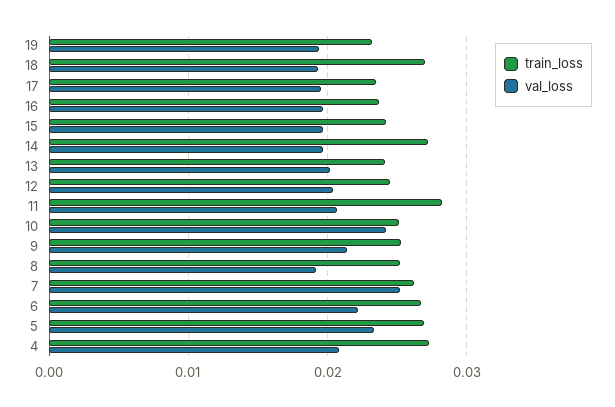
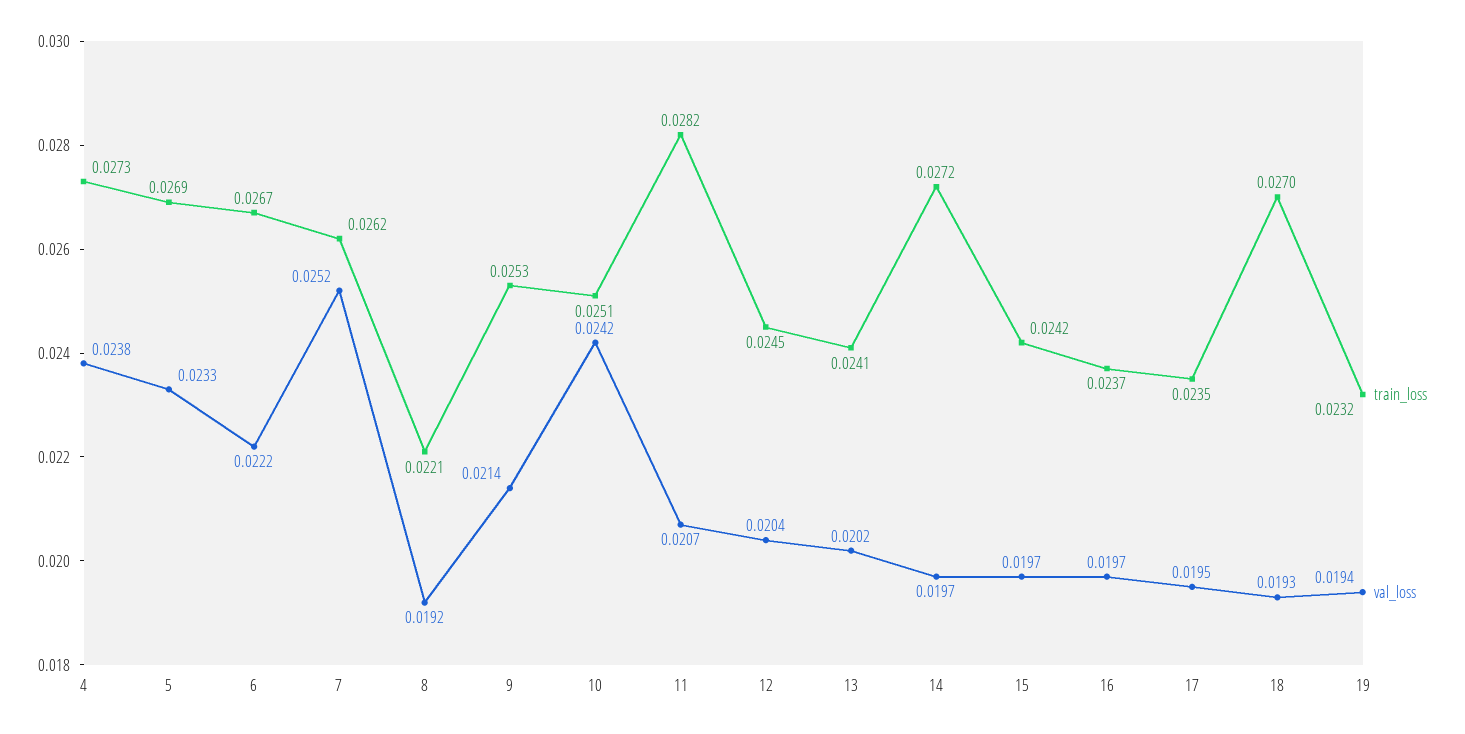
train_loss, 8: 0.025 -> 0.0221
val_loss, 4: 0.021 -> 0.0238

